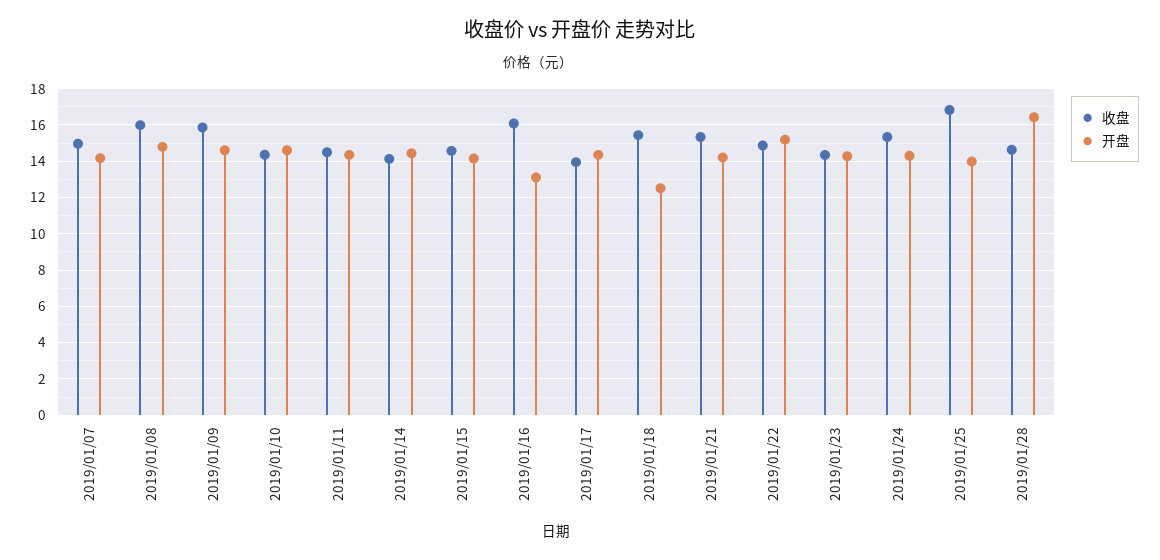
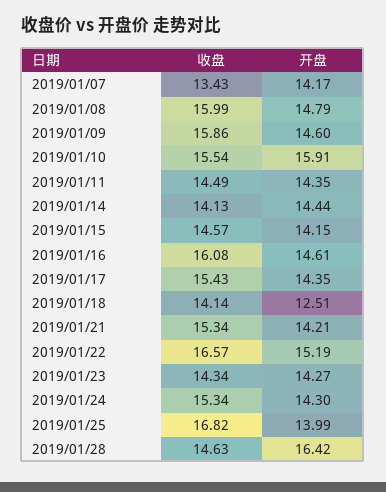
收盘, 2019/01/07: 15 -> 13.43
收盘, 2019/01/10: 14.5 -> 15.54
开盘, 2019/01/10: 14.5 -> 15.91
开盘, 2019/01/16: 13 -> 14.61
收盘, 2019/01/17: 14 -> 15.43
收盘, 2019/01/18: 15.5 -> 14.14
收盘, 2019/01/22: 15 -> 16.57

